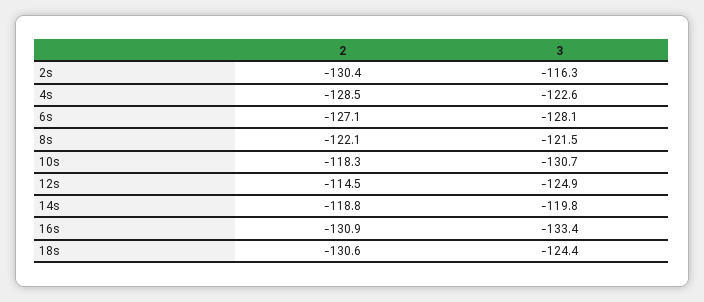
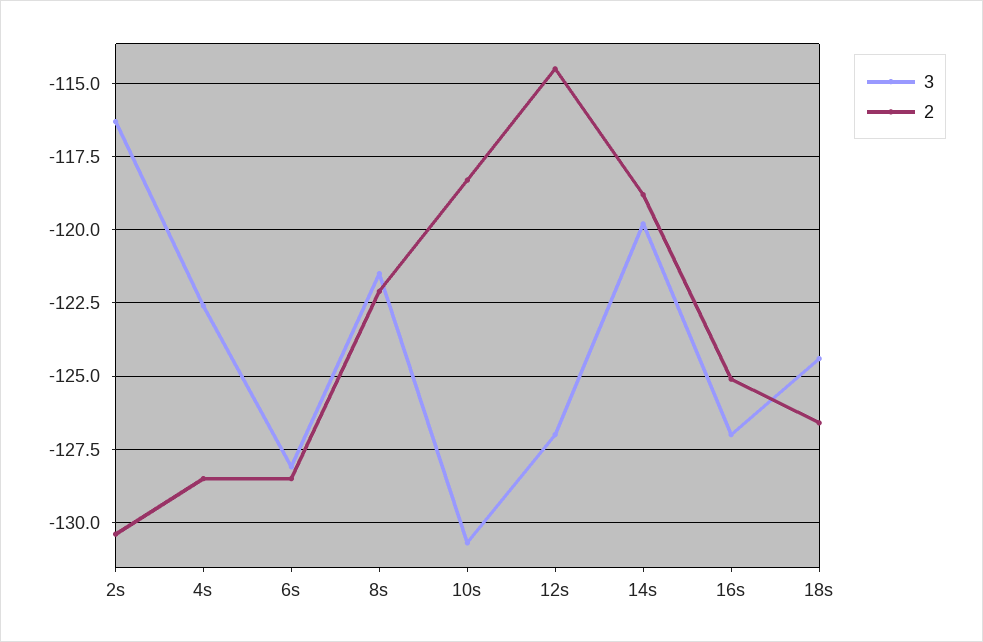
2, 6s: -127.1 -> -128.5
3, 12s: -124.9 -> -127
2, 16s: -130.9 -> -125
3, 16s: -133.4 -> -127
2, 18s: -130.6 -> -126.5

